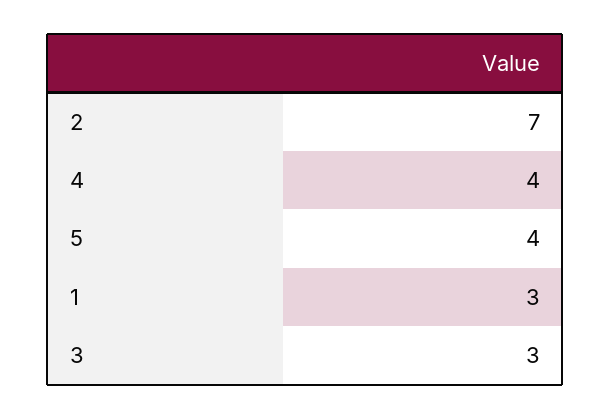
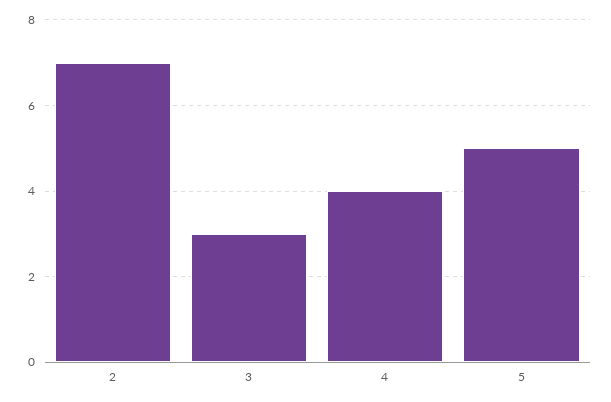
5: 4 -> 5
1: 3 -> none

